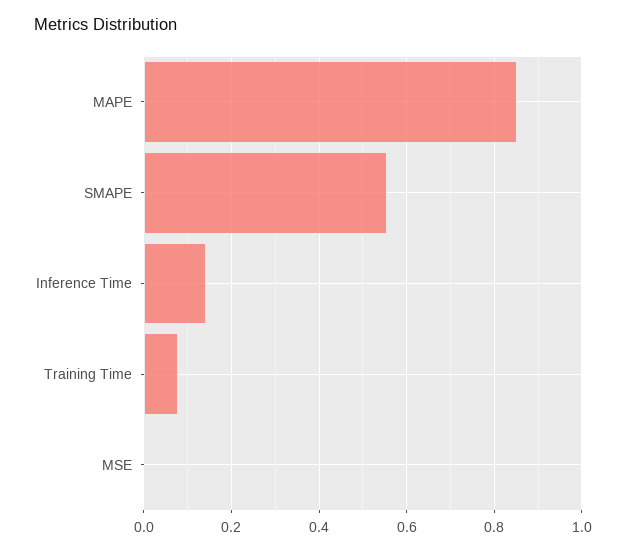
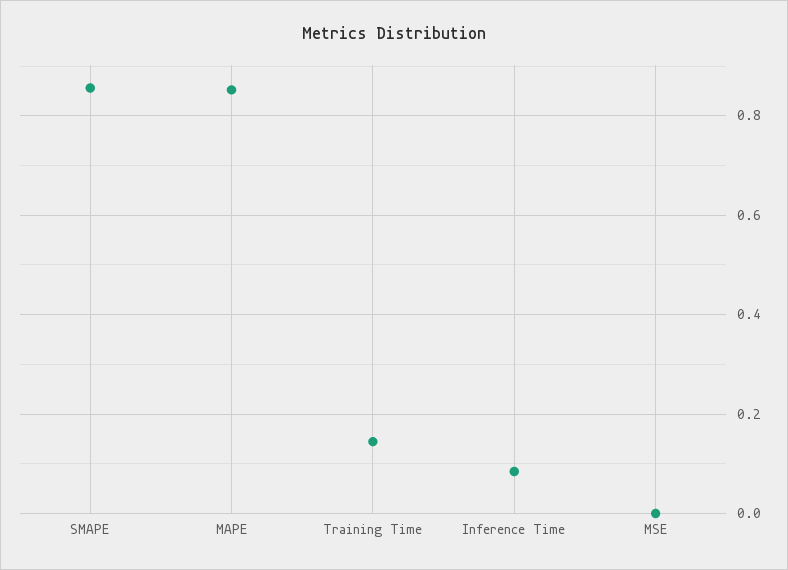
SMAPE: 0.56 -> 0.86
Inference Time: 0.14 -> 0.08
Training Time: 0.08 -> 0.14

